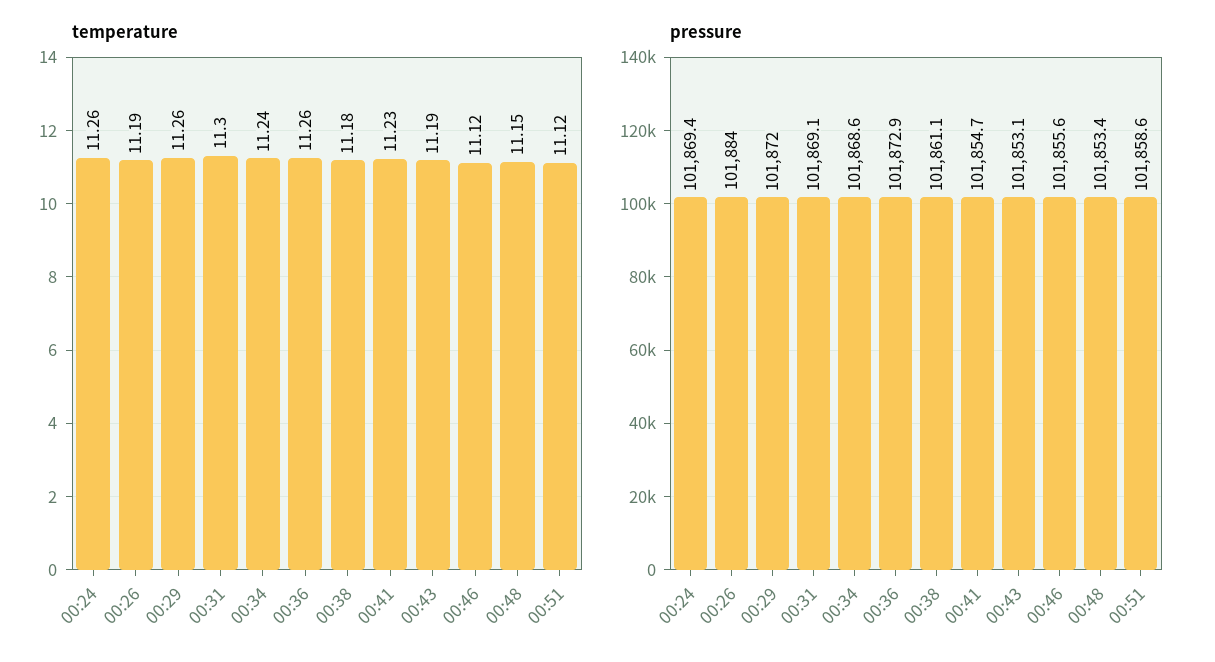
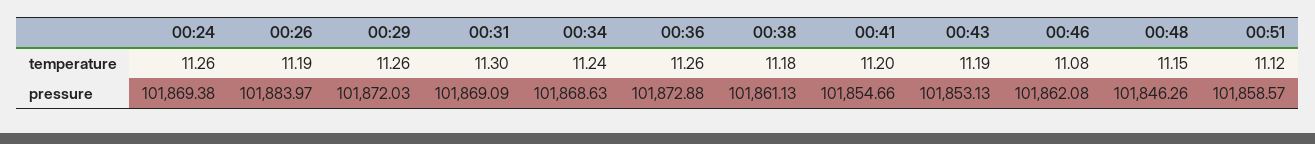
temperature, 00:41: 11.23 -> 11.2
temperature, 00:46: 11.12 -> 11.08
pressure, 00:46: 101855.6 -> 101862.08
pressure, 00:48: 101853.4 -> 101846.26

